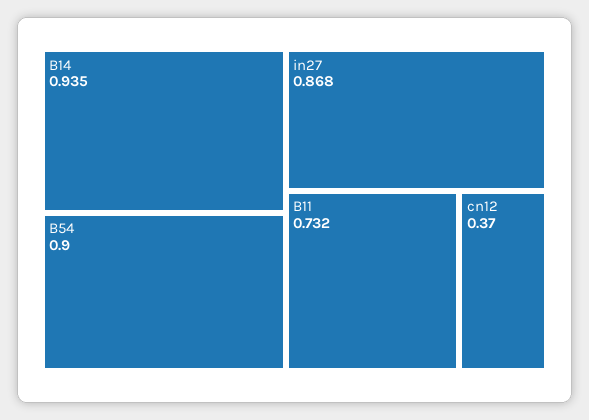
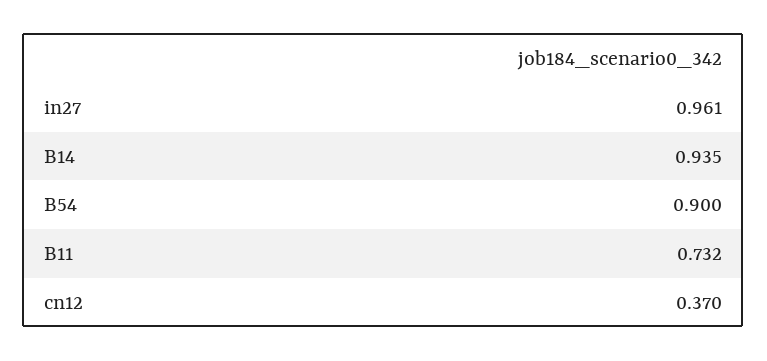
in27: 0.868 -> 0.961

